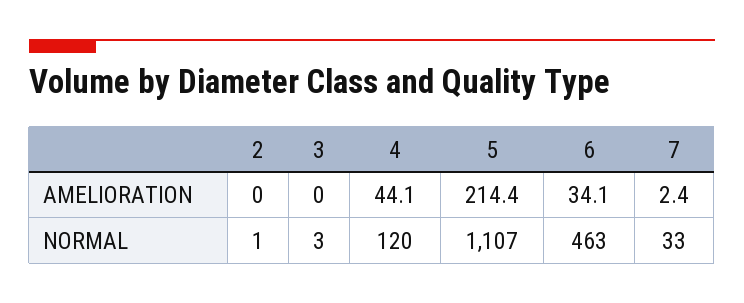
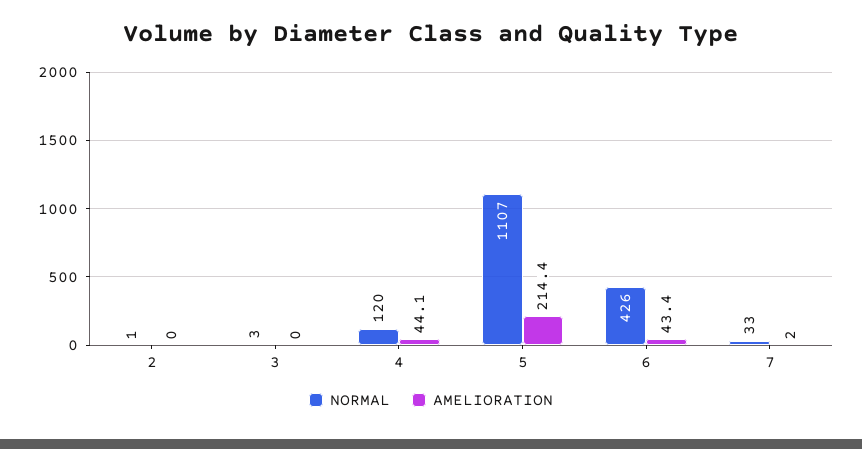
AMELIORATION, 6: 34.1 -> 43.4
AMELIORATION, 7: 2.4 -> 2
NORMAL, 6: 463 -> 426

